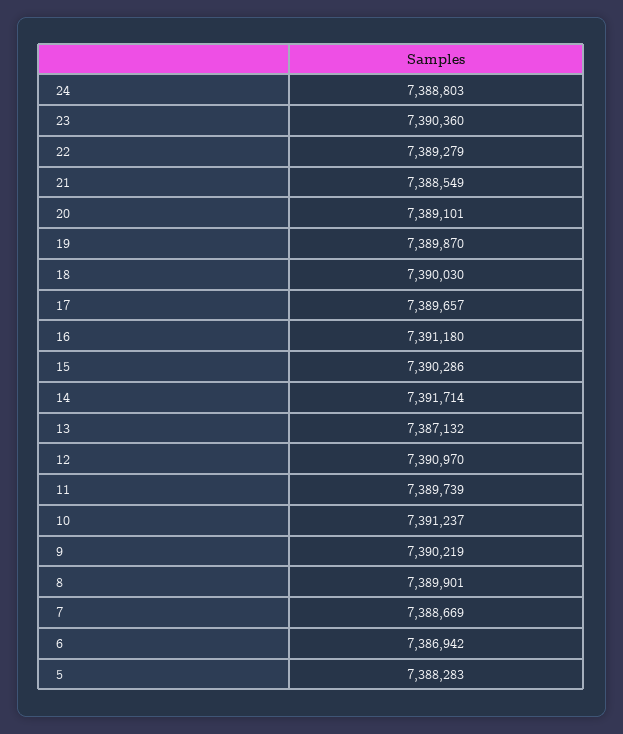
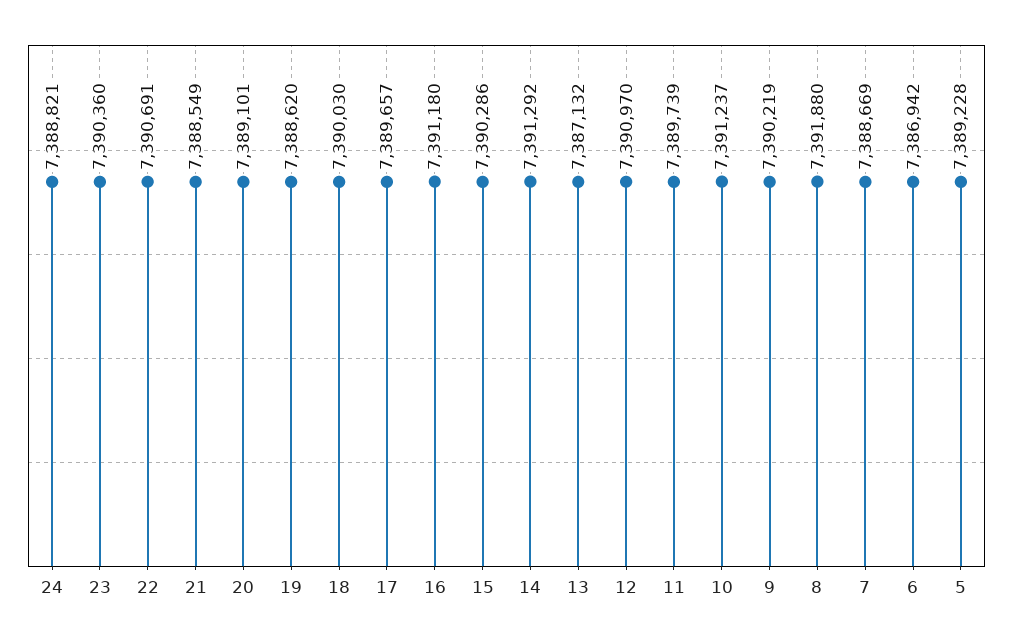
24: 7388803 -> 7388821
22: 7389279 -> 7390691
19: 7389870 -> 7388620
14: 7391714 -> 7391292
8: 7389901 -> 7391880
5: 7388283 -> 7389228

